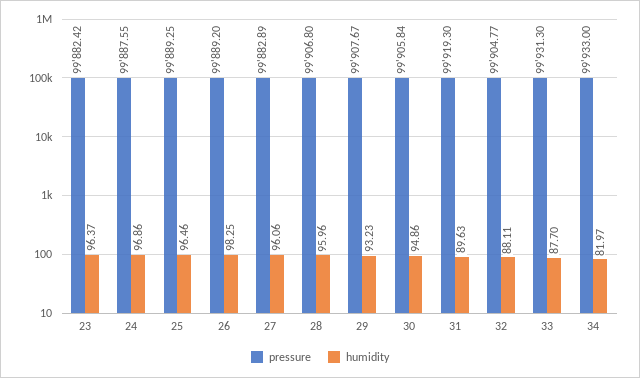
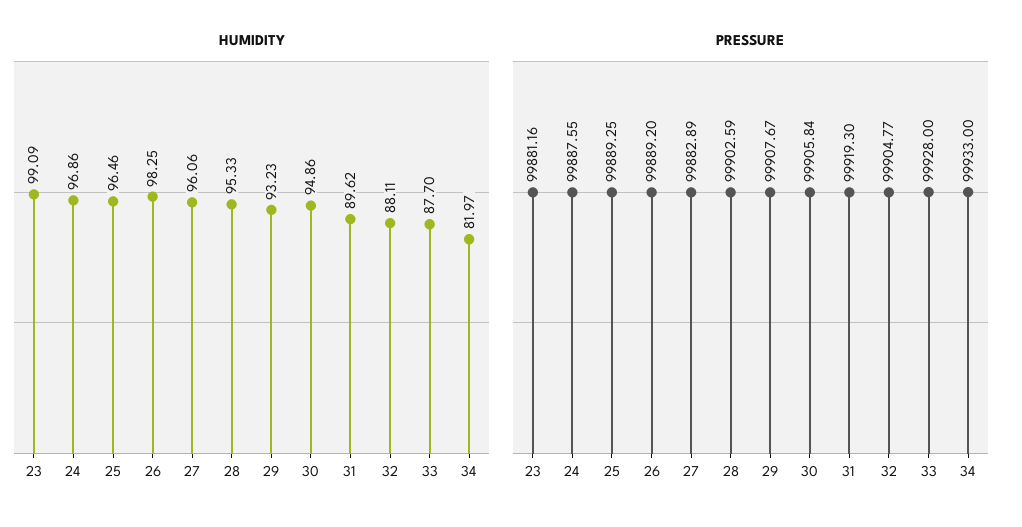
pressure, 23: 99882.42 -> 99881.16
humidity, 23: 96.37 -> 99.09
pressure, 28: 99906.8 -> 99902.59
humidity, 28: 95.96 -> 95.33
humidity, 31: 89.63 -> 89.62
pressure, 33: 99931.3 -> 99928

